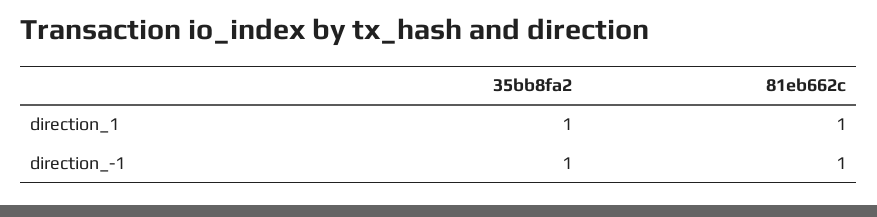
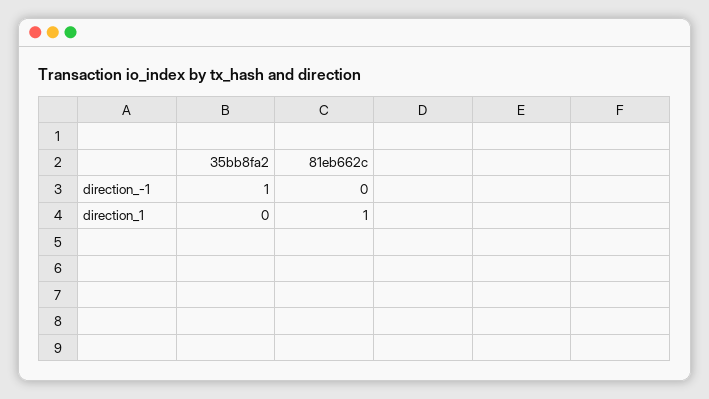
35bb8fa2, direction_1: 1 -> 0
81eb662c, direction_-1: 1 -> 0

